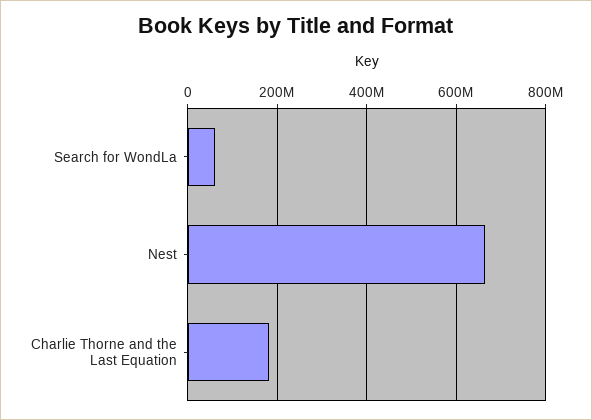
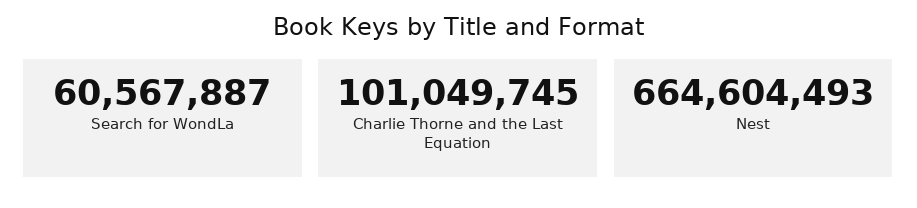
Charlie Thorne and the Last Equation: 180000000 -> 101049745

